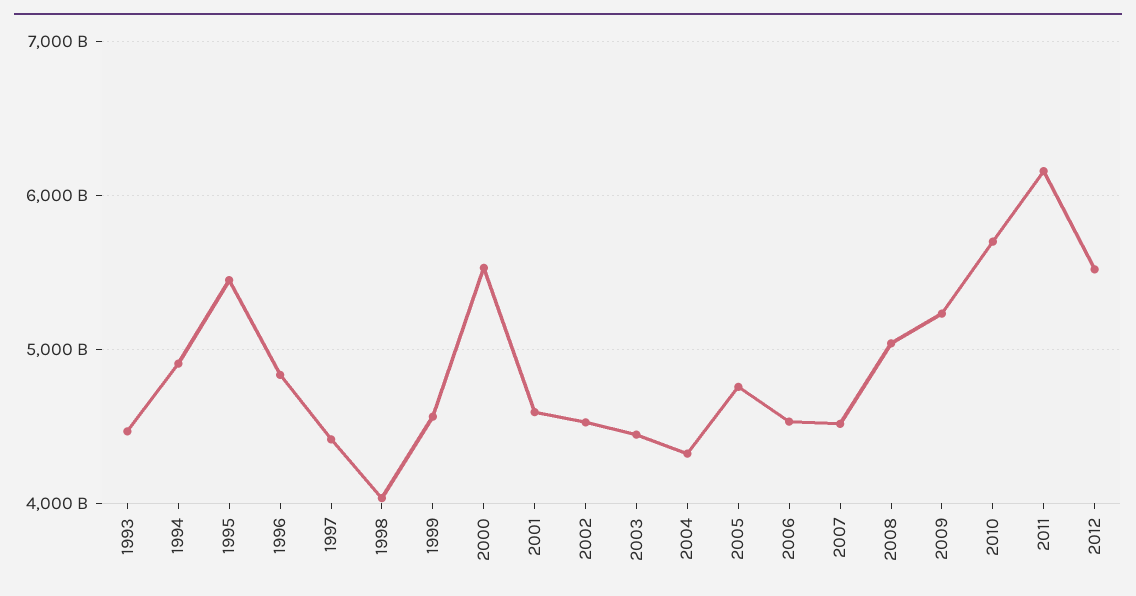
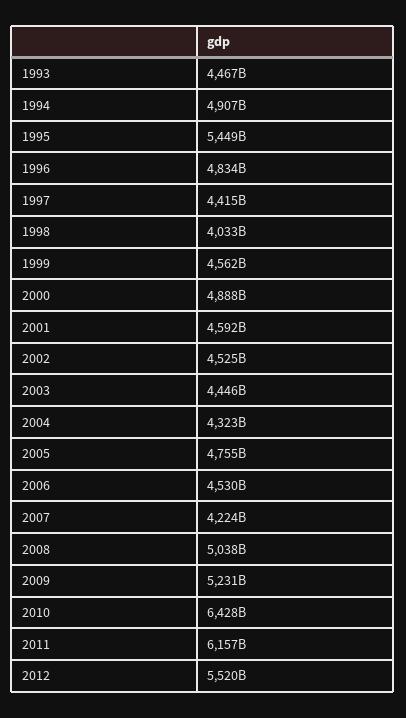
2000: 5500000000000 -> 4888000000000
2007: 4500000000000 -> 4224000000000
2010: 5700000000000 -> 6428000000000

